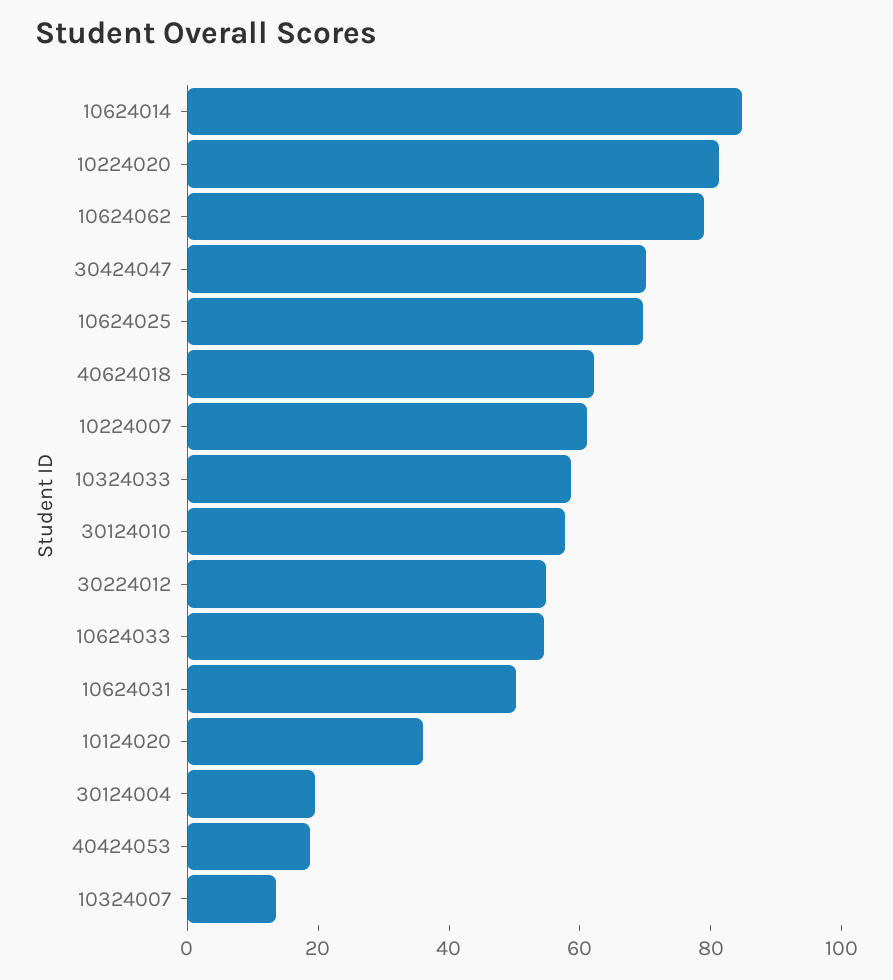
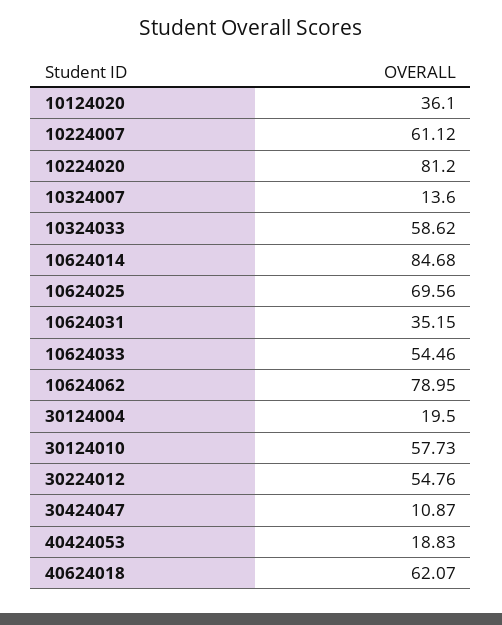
30424047: 70 -> 10.87
10624031: 50 -> 35.15

